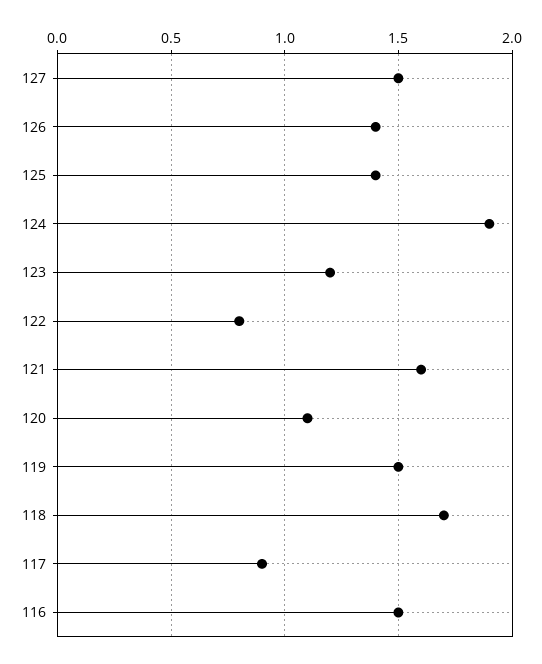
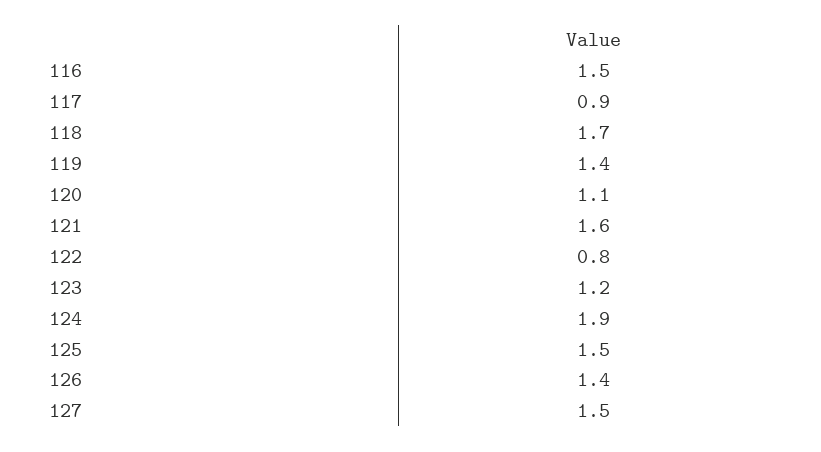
125: 1.4 -> 1.5
119: 1.5 -> 1.4

